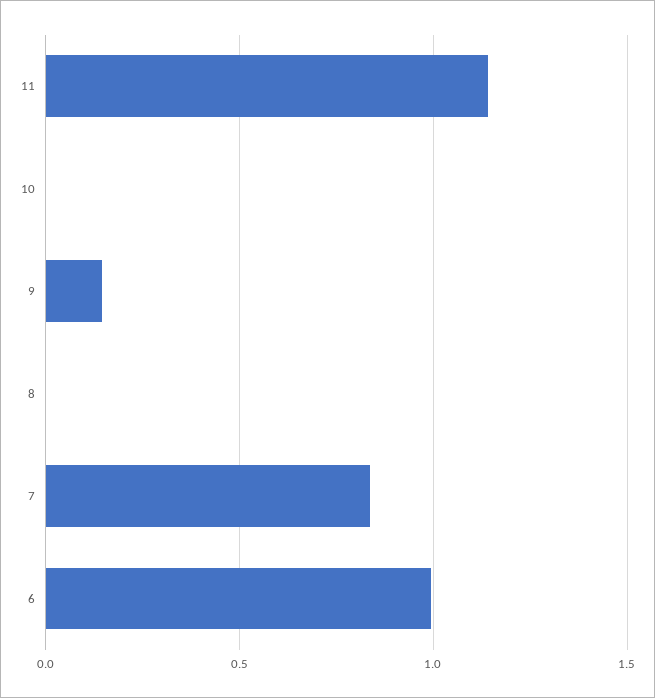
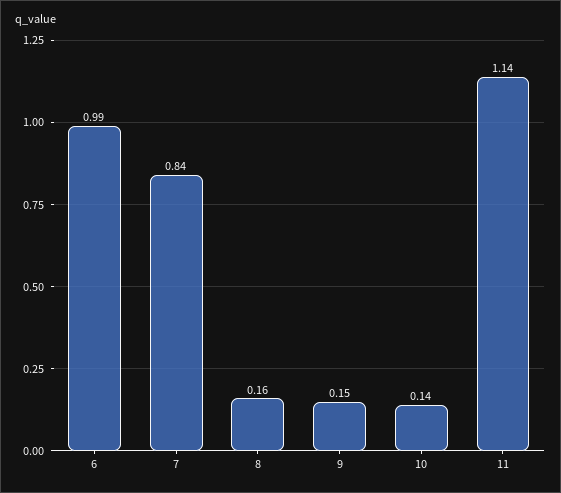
10: 0 -> 0.14
8: 0 -> 0.16

